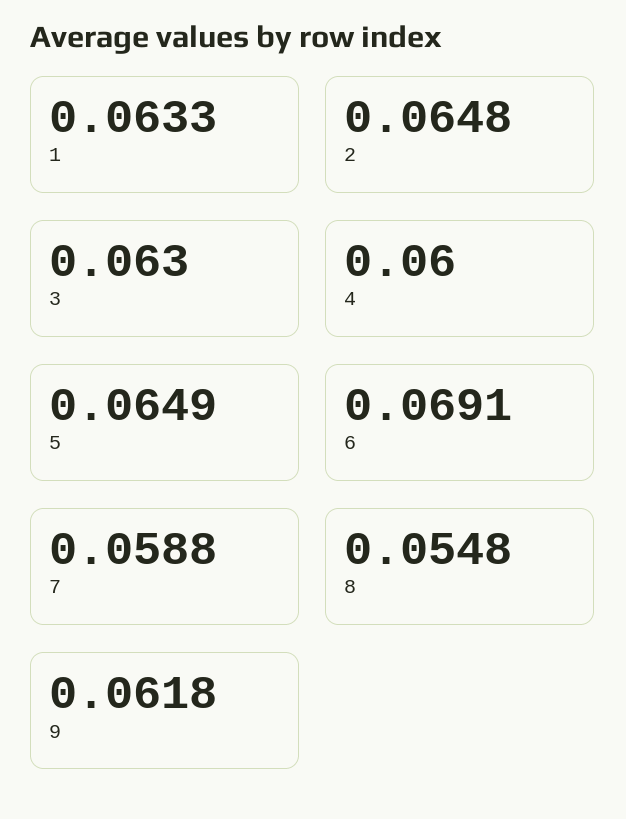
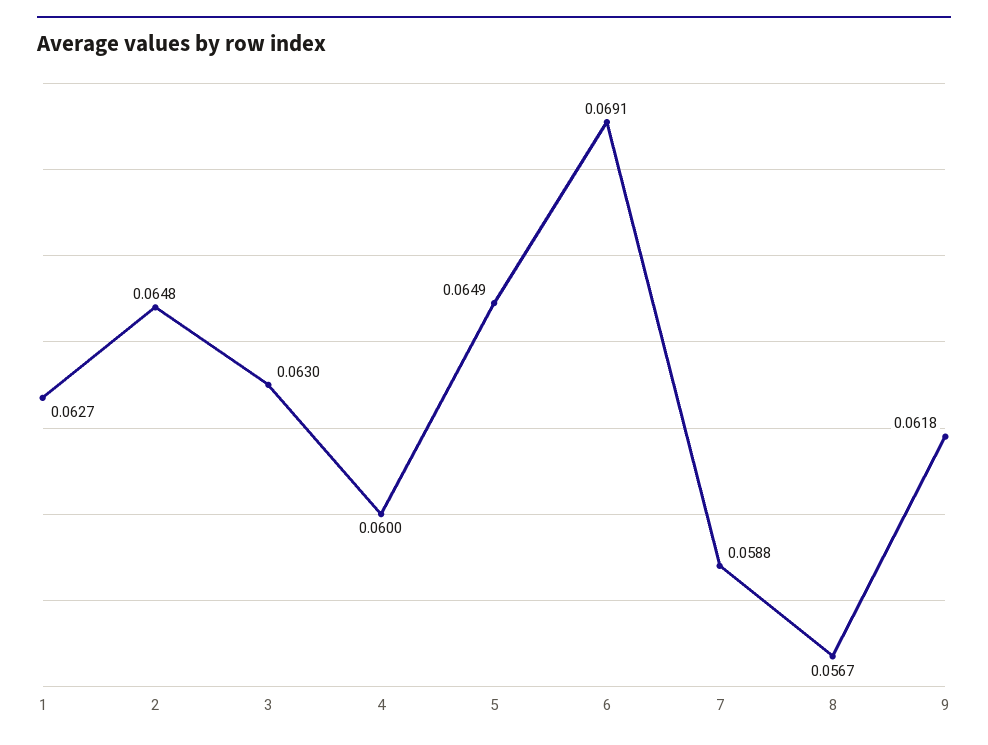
1: 0.0633 -> 0.0627
8: 0.0548 -> 0.0567

